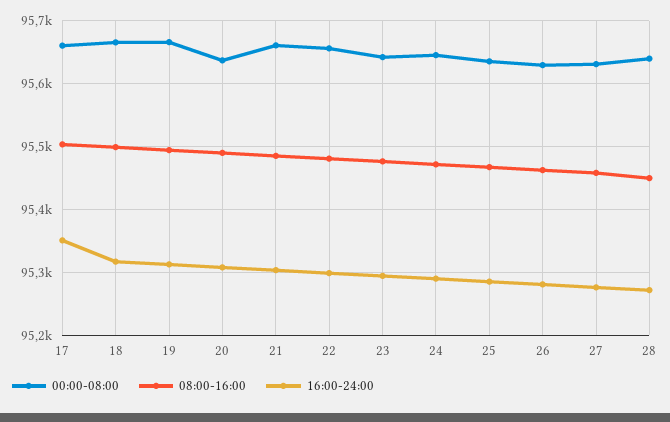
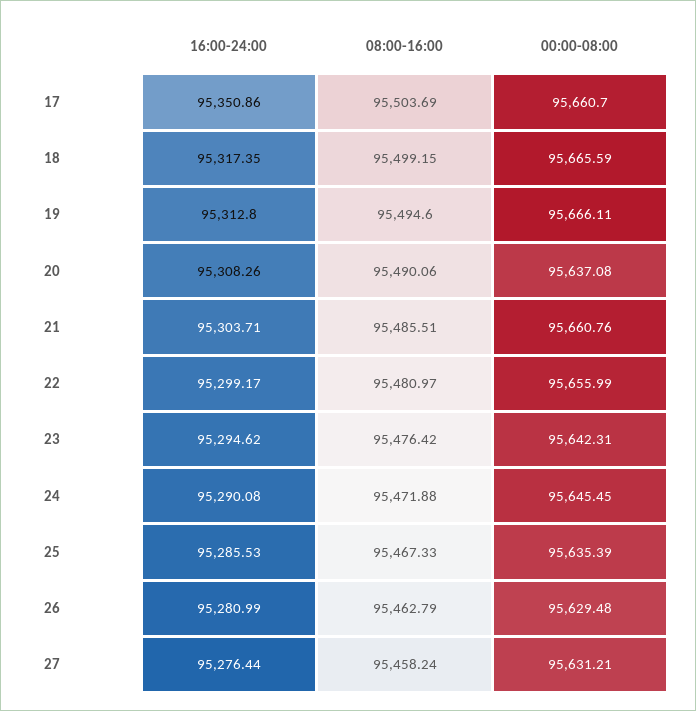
00:00-08:00, 28: 95640 -> none
08:00-16:00, 28: 95450 -> none
16:00-24:00, 28: 95270 -> none

